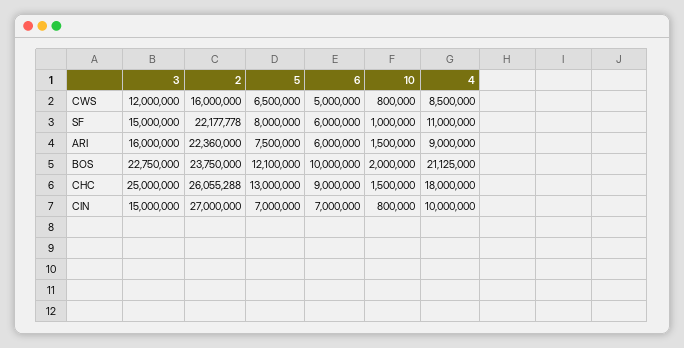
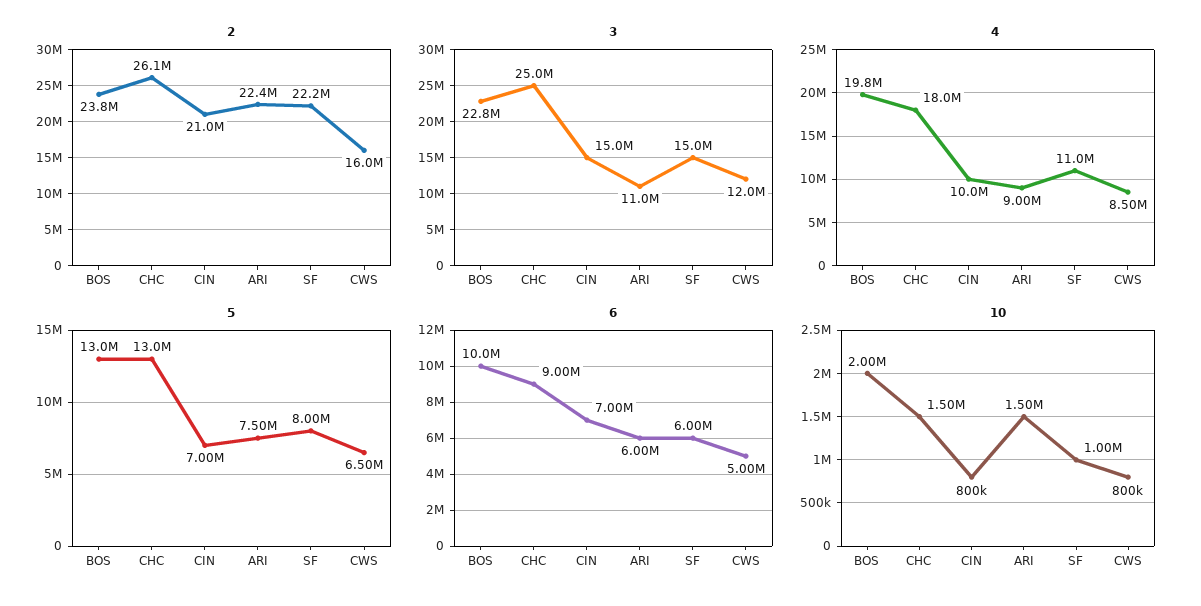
3, ARI: 16000000 -> 11000000
5, BOS: 12100000 -> 13000000
4, BOS: 21125000 -> 19800000
2, CIN: 27000000 -> 21000000

